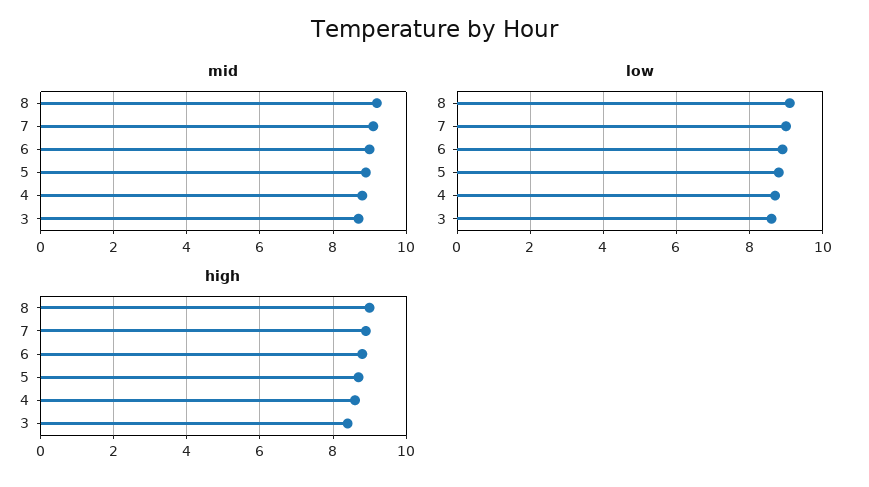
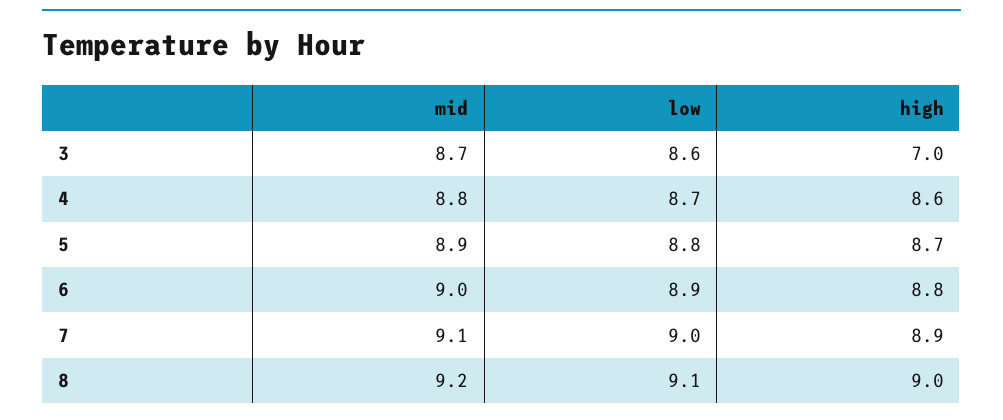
high, 3: 8.5 -> 7

